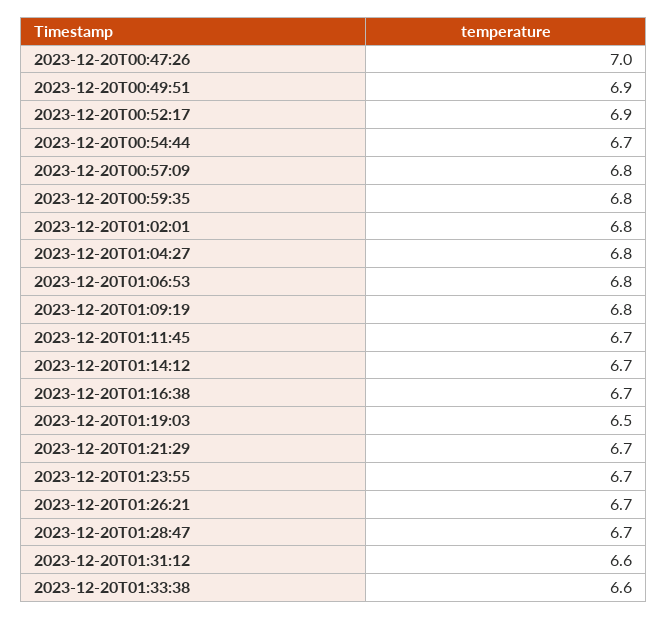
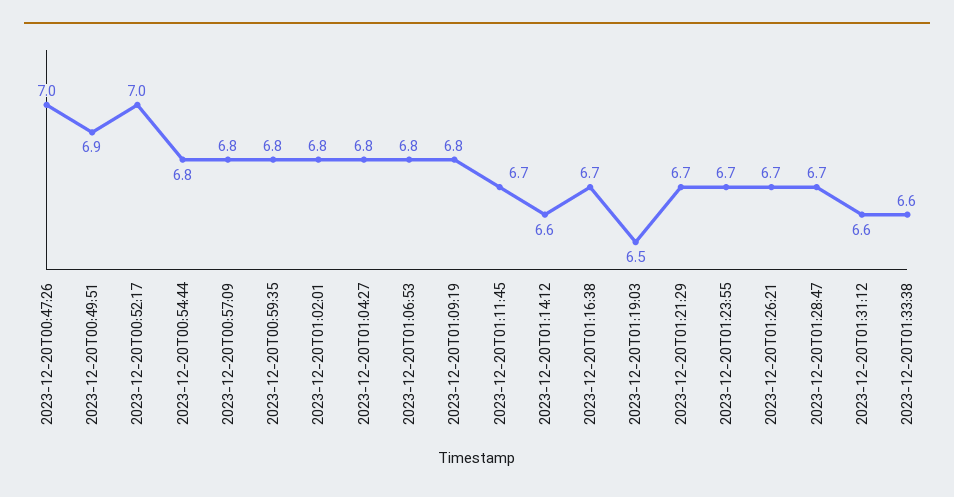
2023-12-20T00:52:17: 6.9 -> 7
2023-12-20T00:54:44: 6.7 -> 6.8
2023-12-20T01:14:12: 6.7 -> 6.6

